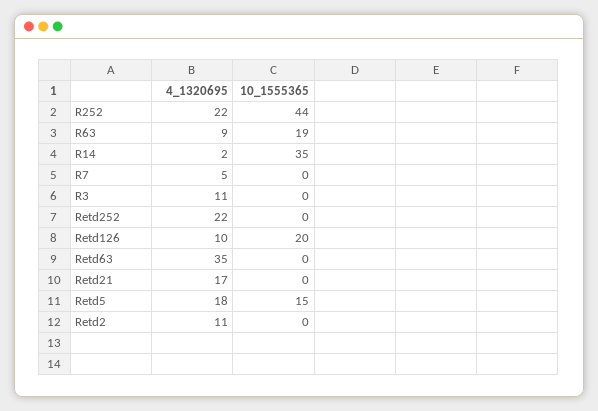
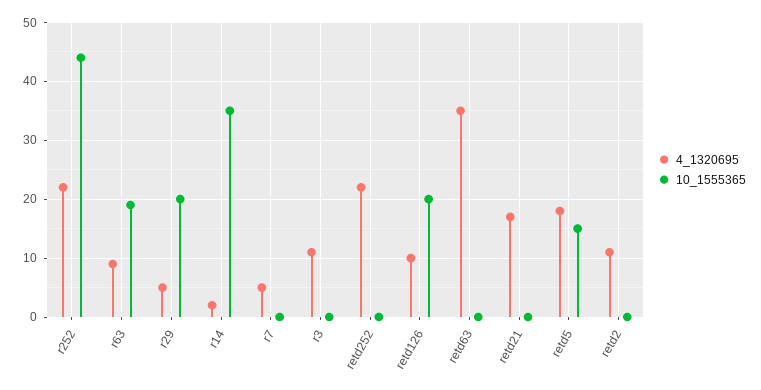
4_1320695, r29: none -> 5
10_1555365, r29: none -> 20

